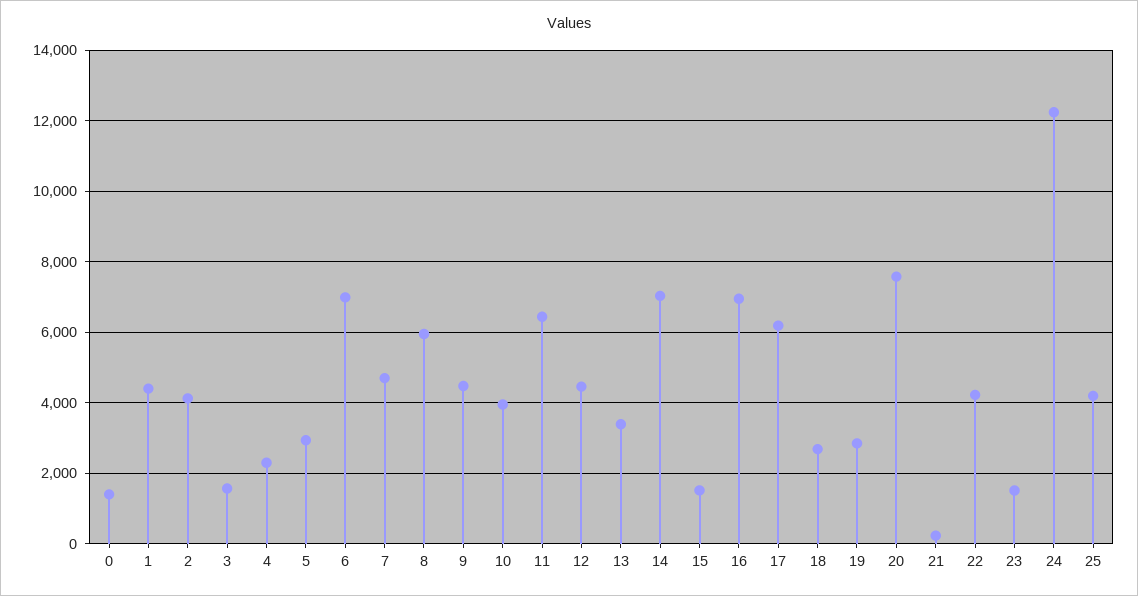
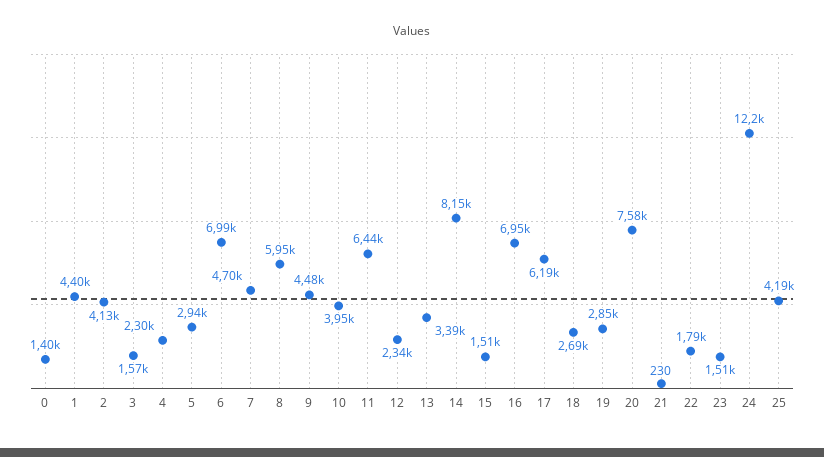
12: 4400 -> 2340
14: 7000 -> 8150
22: 4200 -> 1790

